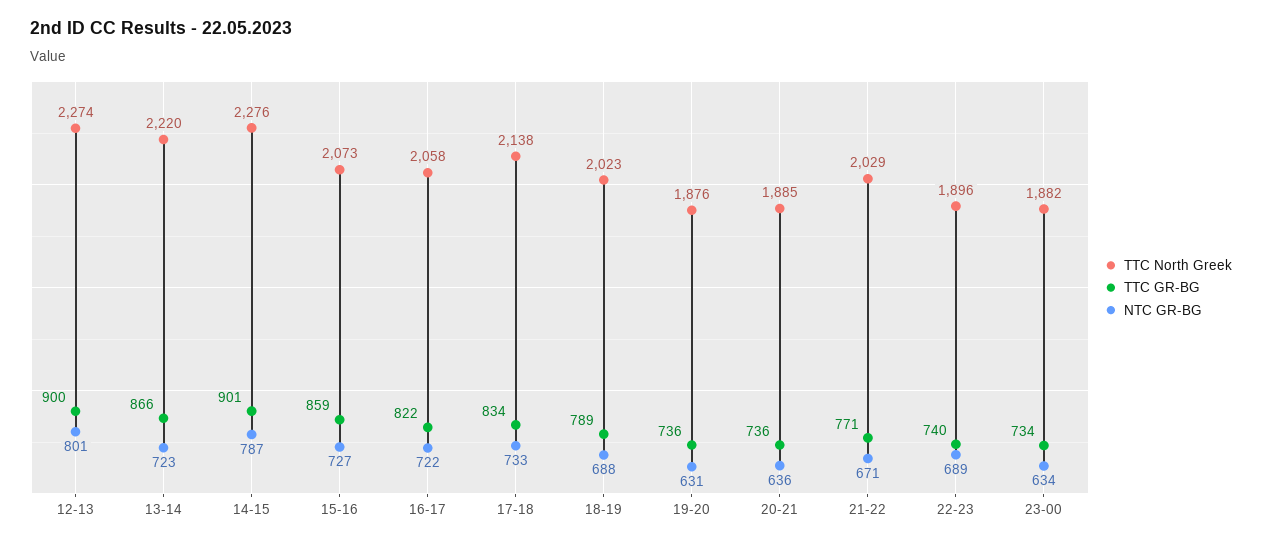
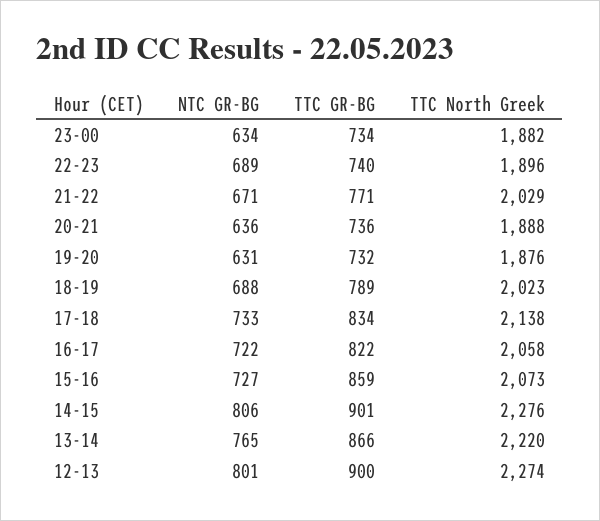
NTC GR-BG, 13-14: 723 -> 765
NTC GR-BG, 14-15: 787 -> 806
TTC GR-BG, 19-20: 736 -> 732
TTC North Greek, 20-21: 1885 -> 1888

